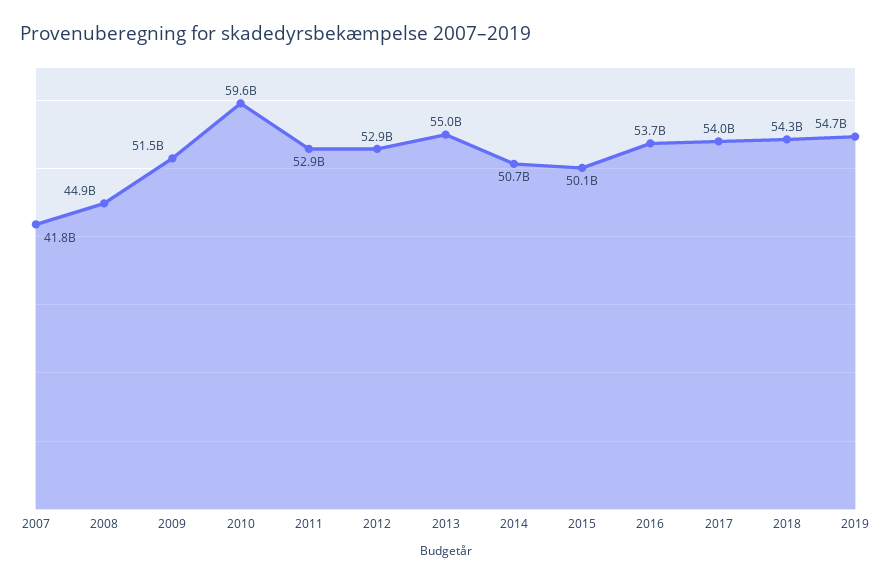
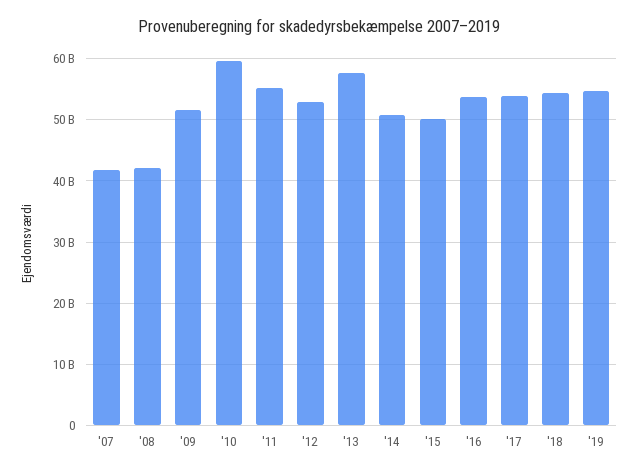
2008: 44900000000 -> 42000000000
2011: 52900000000 -> 55000000000
2013: 55000000000 -> 58000000000

